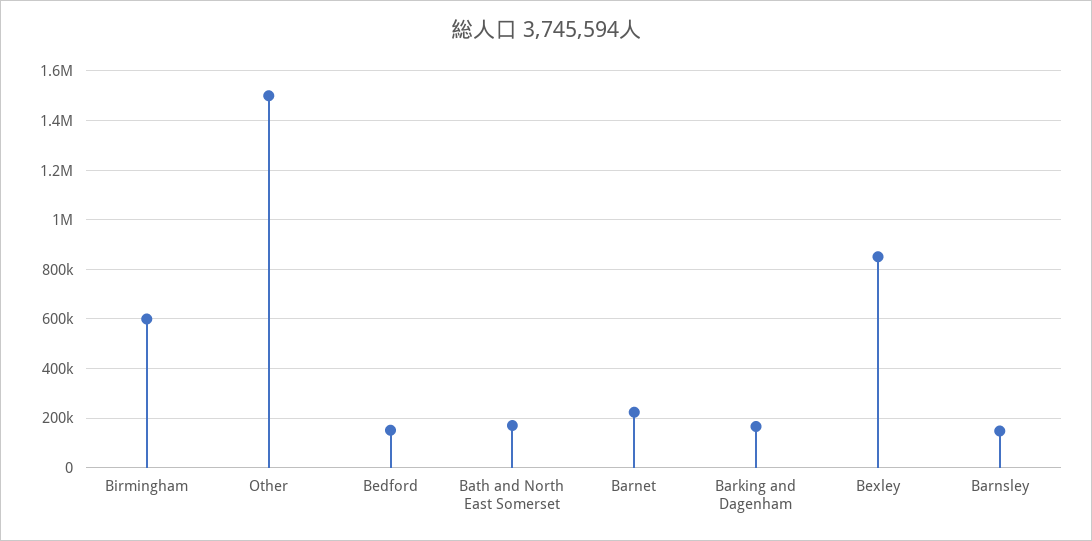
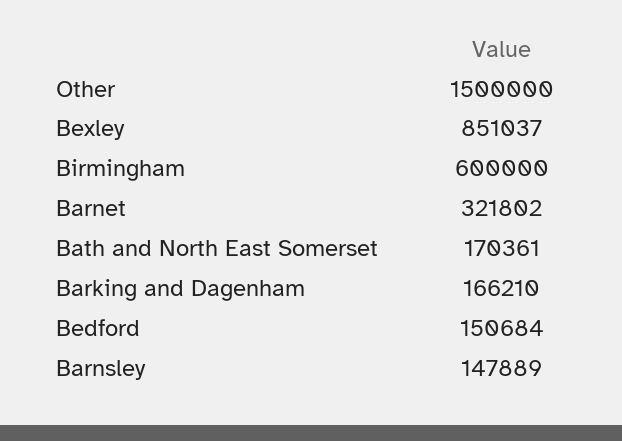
Barnet: 225000 -> 321802

